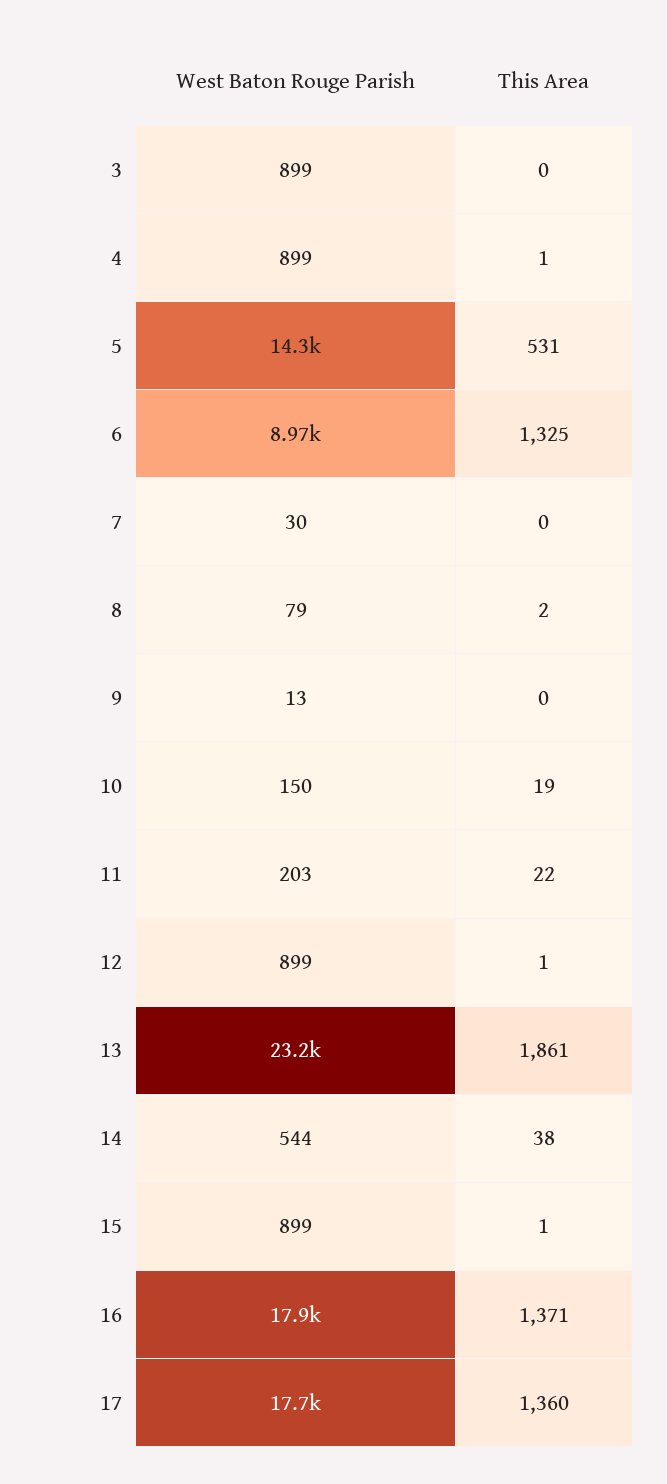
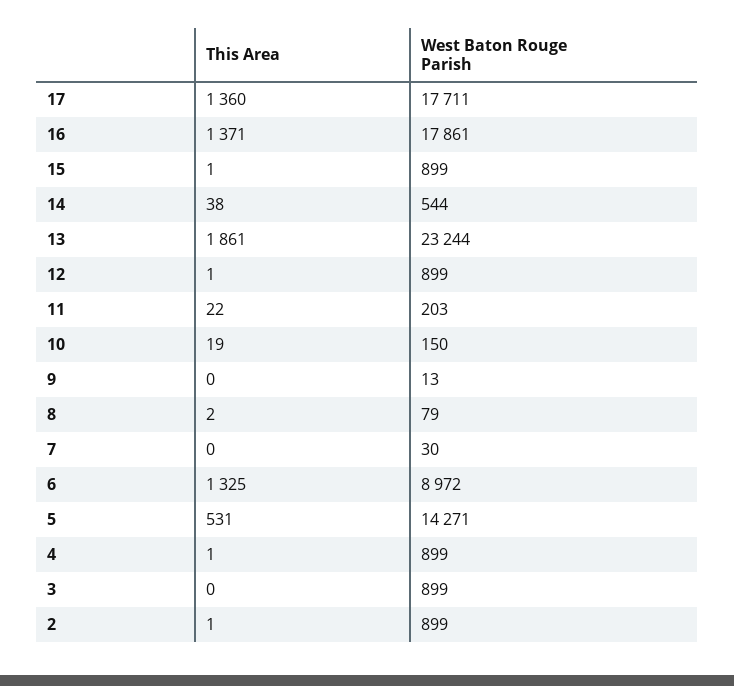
This Area, 2: none -> 1
West Baton Rouge Parish, 2: none -> 899

